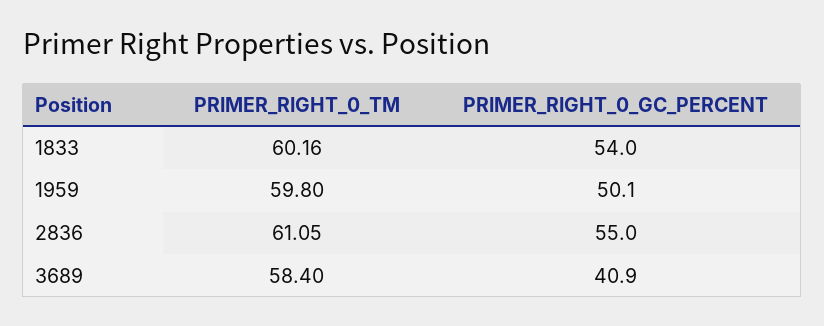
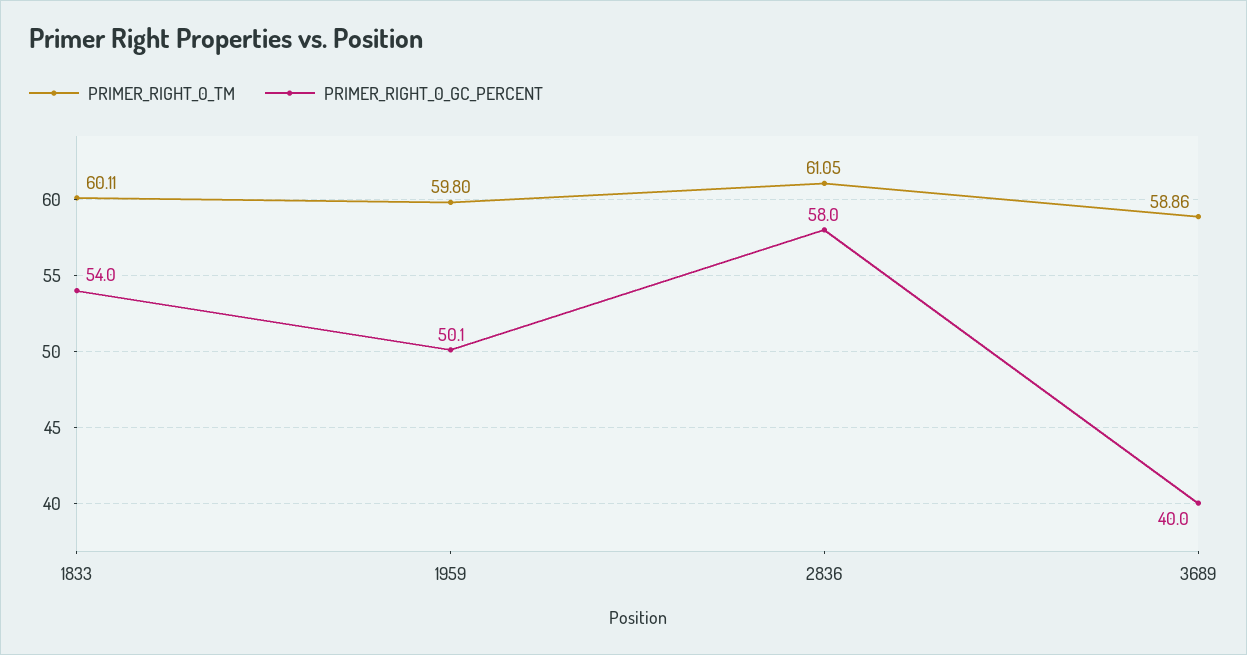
PRIMER_RIGHT_0_TM, 1833: 60.16 -> 60.11
PRIMER_RIGHT_0_GC_PERCENT, 2836: 55 -> 58
PRIMER_RIGHT_0_TM, 3689: 58.4 -> 58.86
PRIMER_RIGHT_0_GC_PERCENT, 3689: 40.9 -> 40

